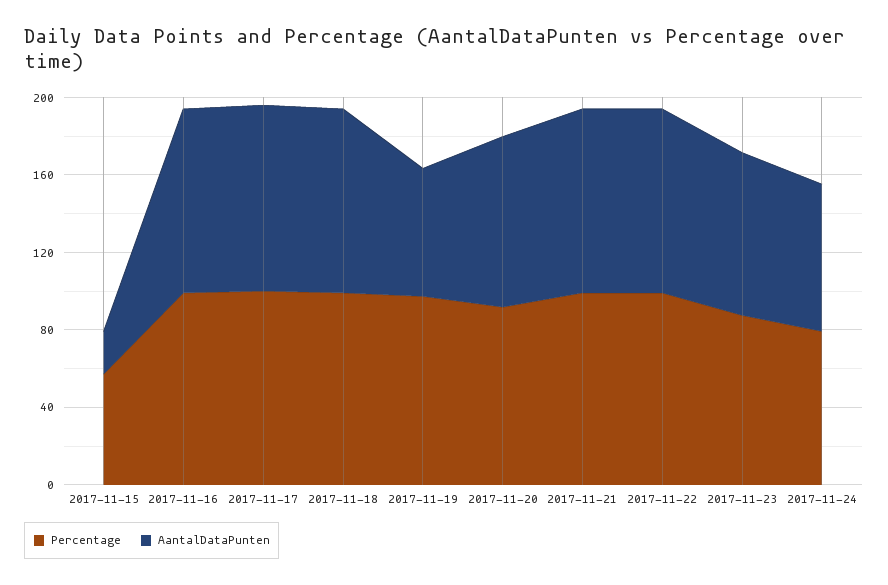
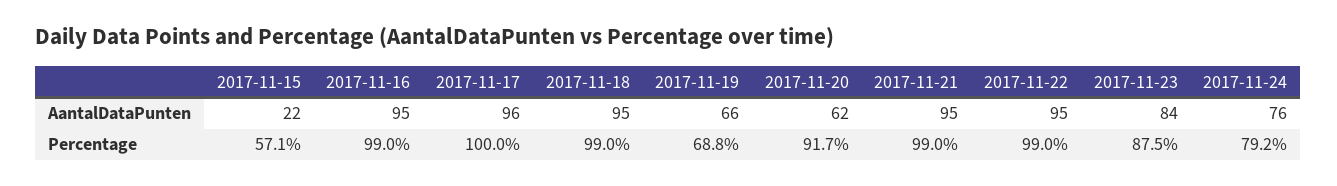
Percentage, 2017-11-19: 100 -> 68.8
AantalDataPunten, 2017-11-20: 90 -> 62

